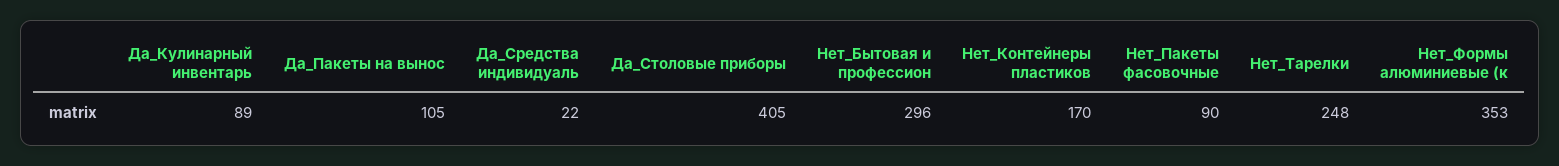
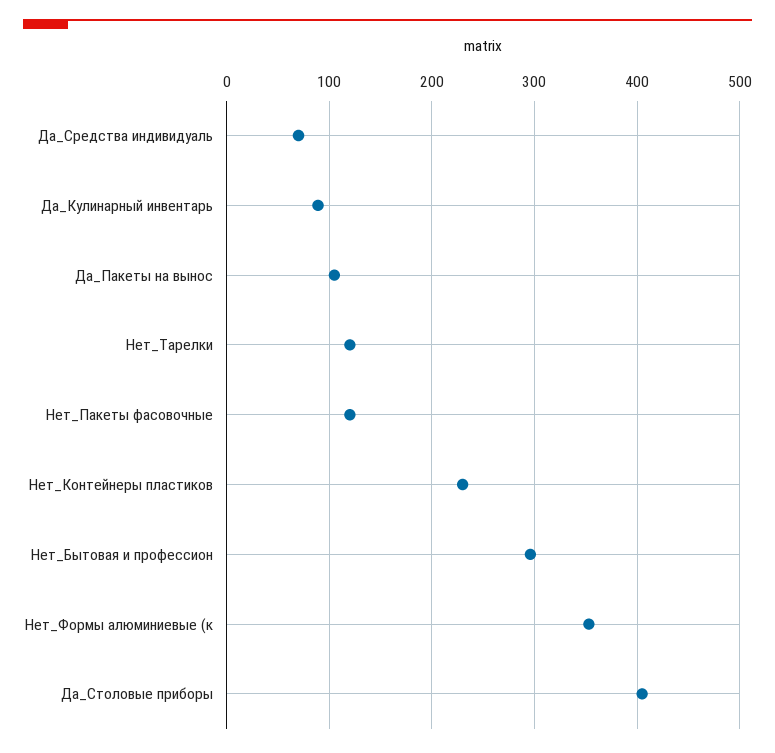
Да_Средства индивидуаль: 22 -> 70
Нет_Контейнеры пластиков: 170 -> 230
Нет_Пакеты фасовочные: 90 -> 120
Нет_Тарелки: 248 -> 120

